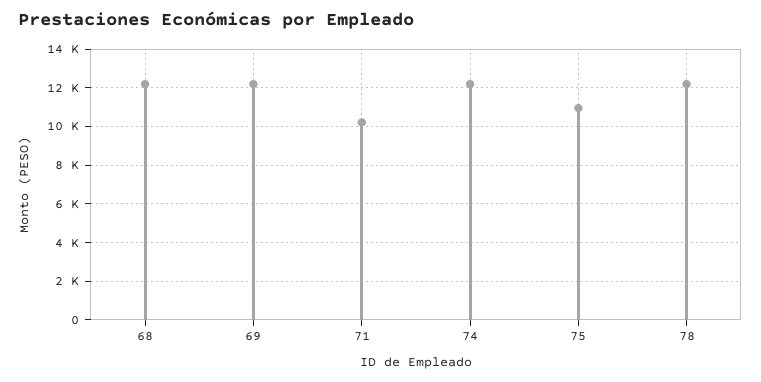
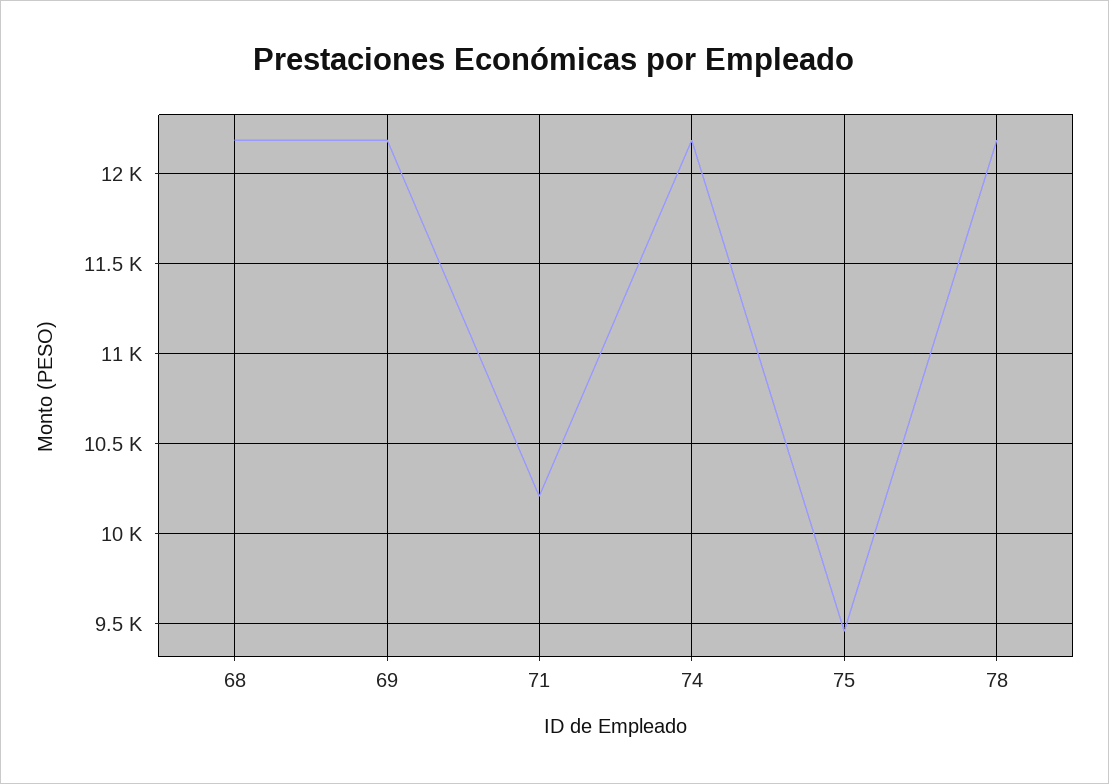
75: 11000 -> 9450

